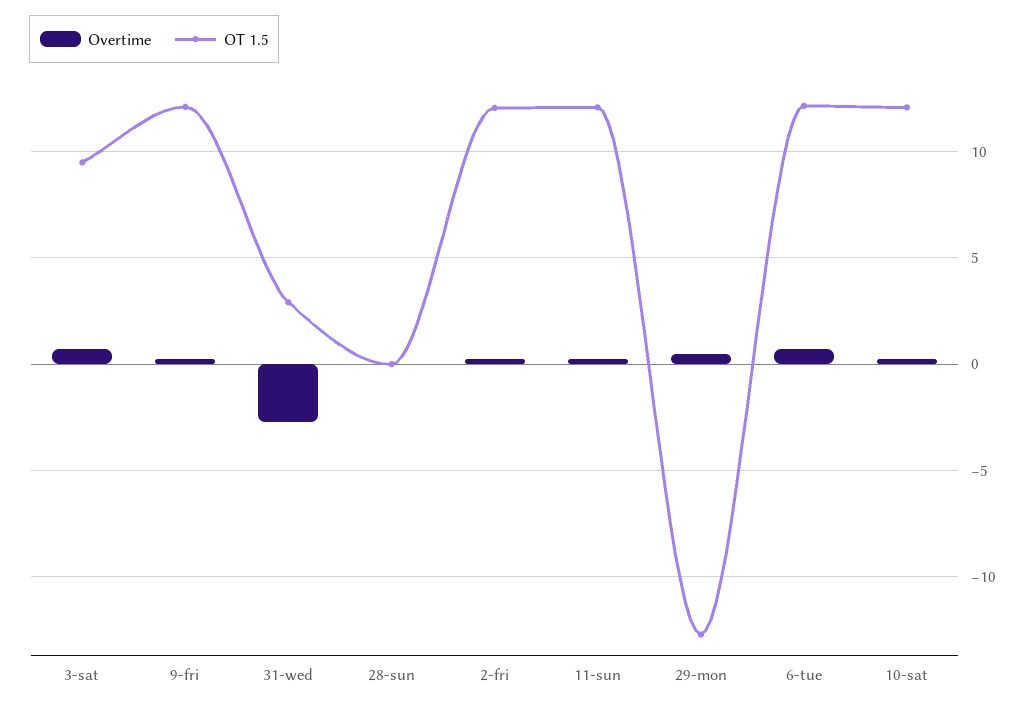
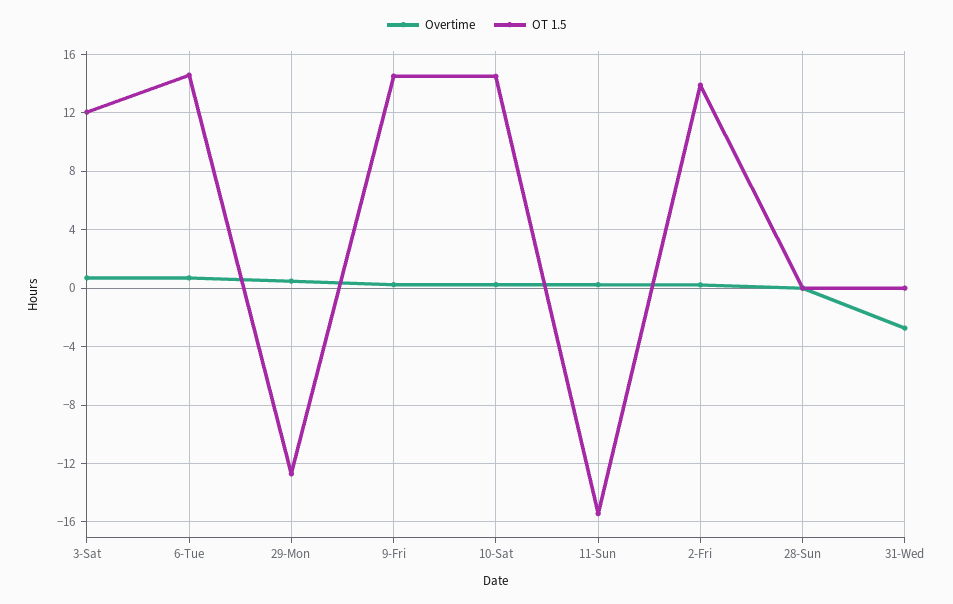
OT 1.5, 3-sat: 9.5 -> 12
OT 1.5, 9-fri: 12 -> 14.5
OT 1.5, 31-wed: 3 -> 0
OT 1.5, 2-fri: 12 -> 14
OT 1.5, 11-sun: 12 -> -15.5
OT 1.5, 6-tue: 12 -> 14.5
OT 1.5, 10-sat: 12 -> 14.5

